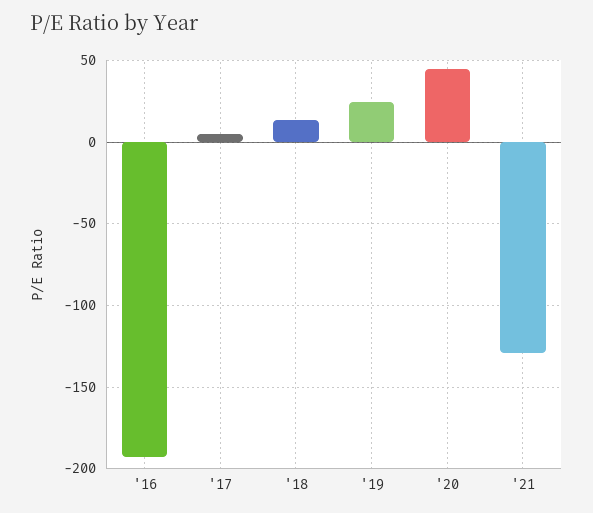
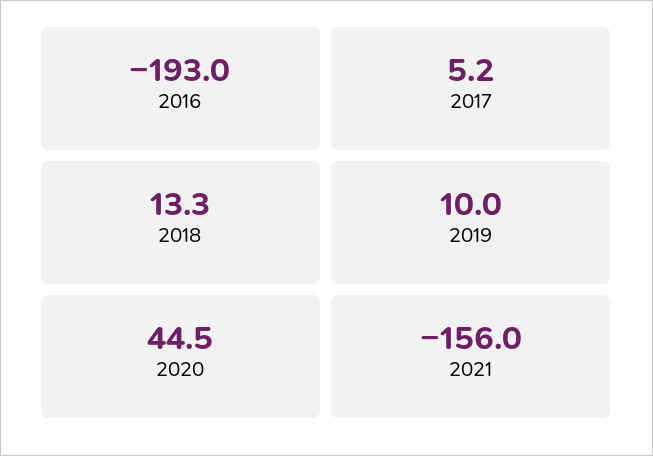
'19: 25 -> 10
'21: -130 -> -156

